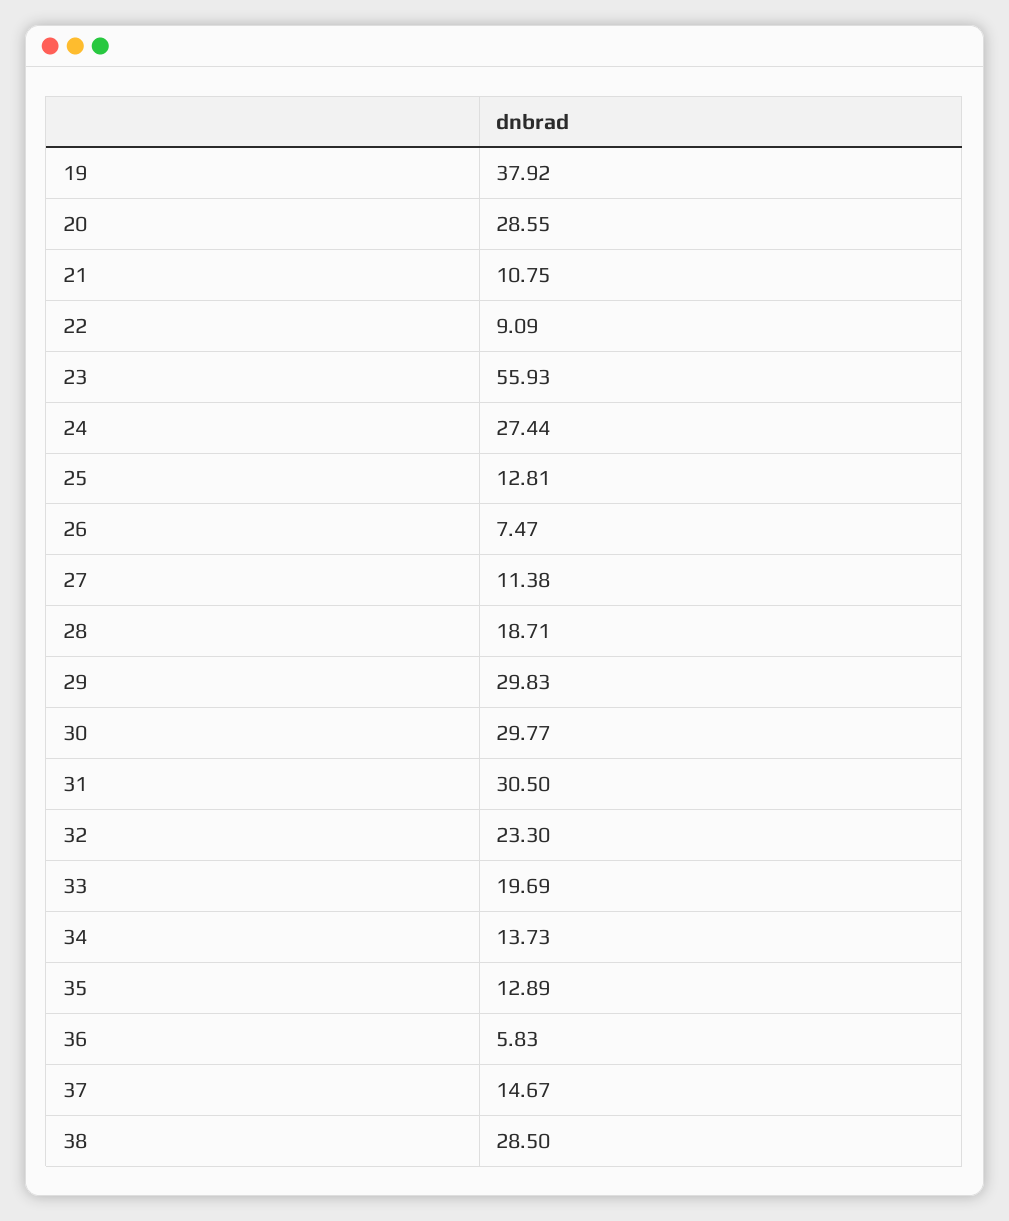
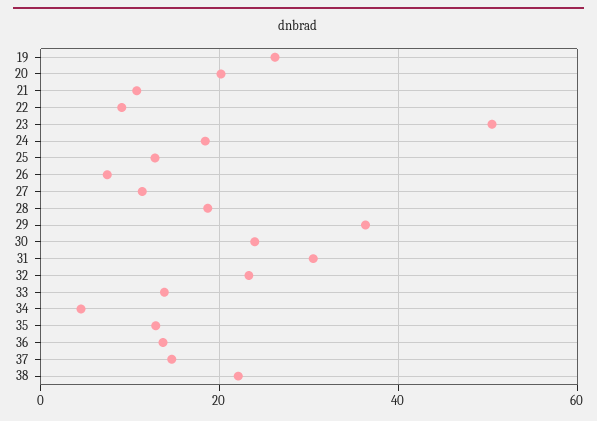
19: 37.92 -> 26
20: 28.55 -> 20
23: 55.93 -> 50
24: 27.44 -> 18
29: 29.83 -> 36
30: 29.77 -> 24
33: 19.69 -> 14
34: 13.73 -> 4
36: 5.83 -> 14
38: 28.5 -> 22

